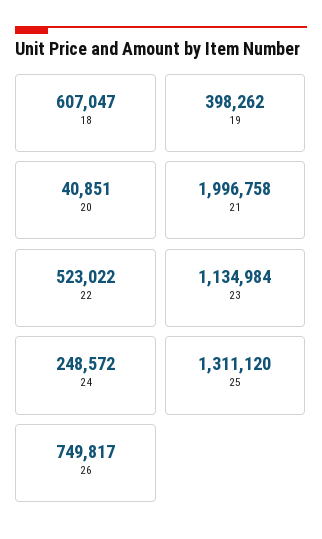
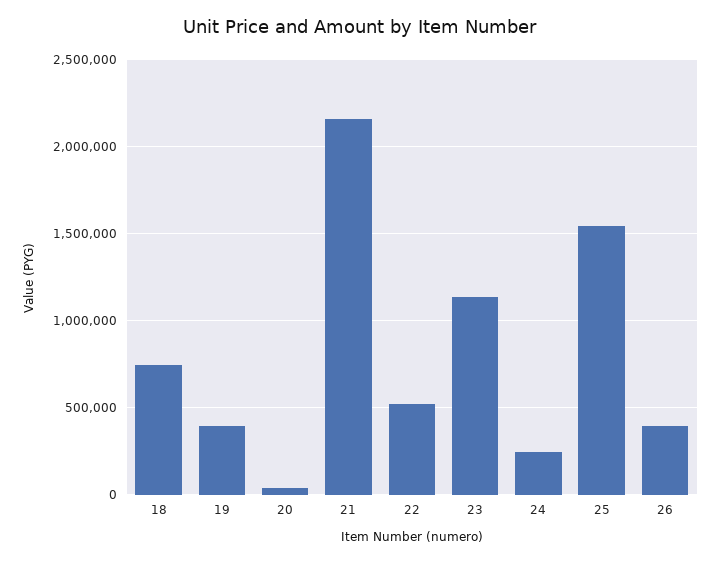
18: 607047 -> 750000
21: 1996758 -> 2150000
25: 1311120 -> 1550000
26: 749817 -> 400000

